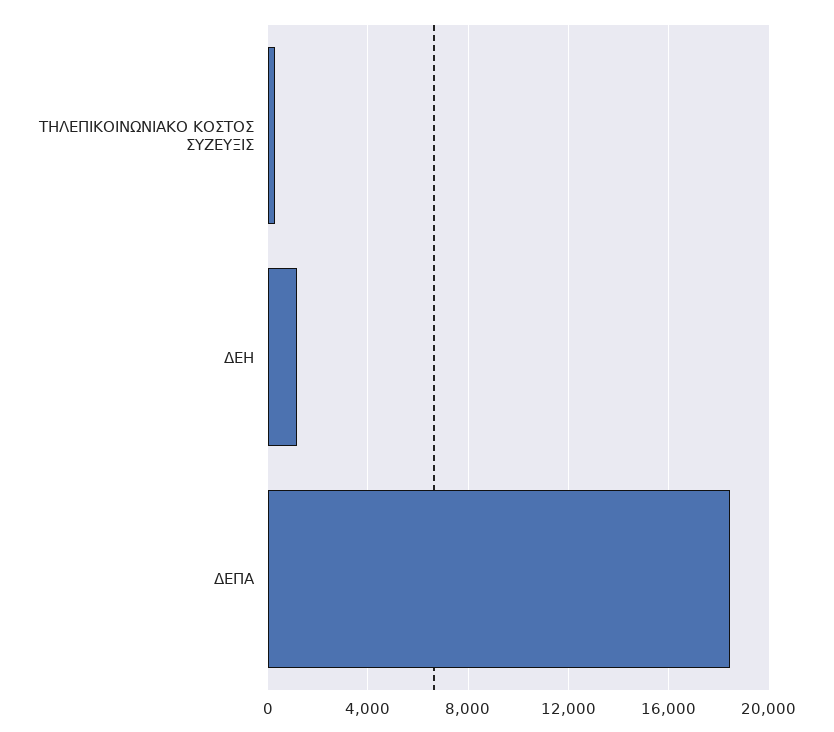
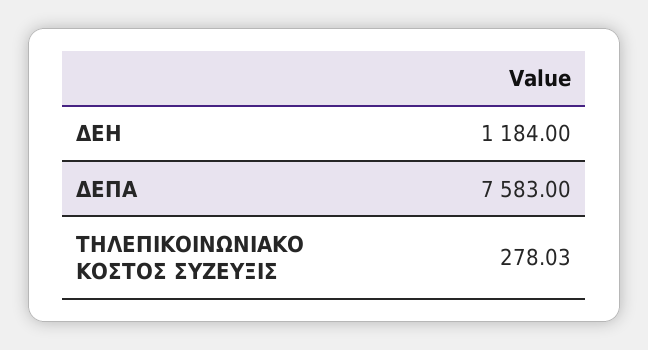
ΔΕΠΑ: 18500 -> 7583

